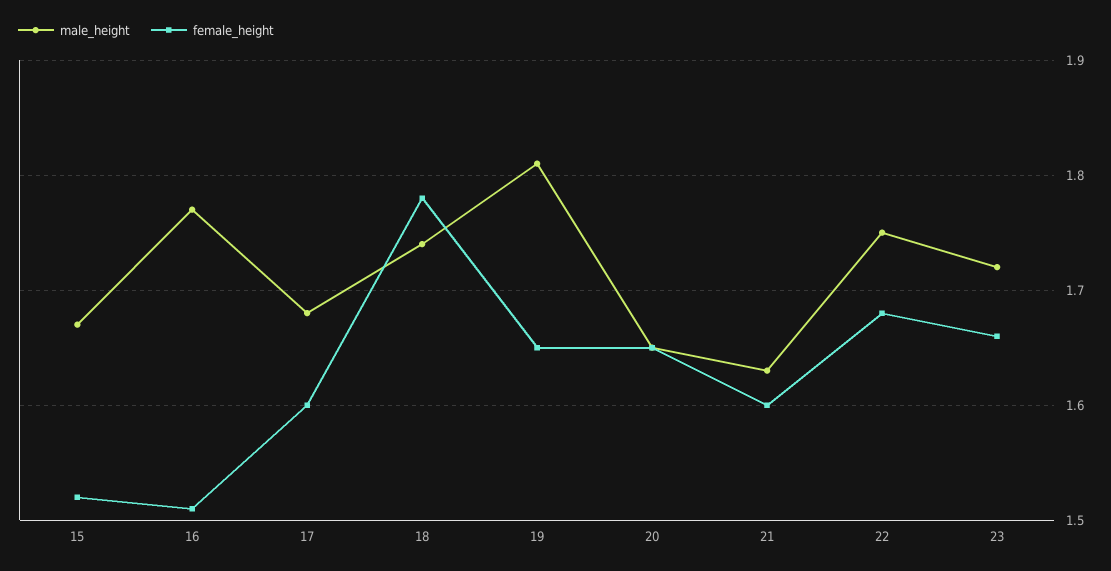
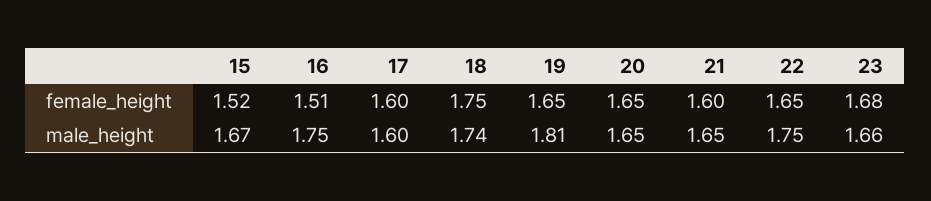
male_height, 16: 1.77 -> 1.75
male_height, 17: 1.68 -> 1.6
female_height, 18: 1.78 -> 1.75
male_height, 21: 1.63 -> 1.65
female_height, 22: 1.68 -> 1.65
male_height, 23: 1.72 -> 1.66
female_height, 23: 1.66 -> 1.68

